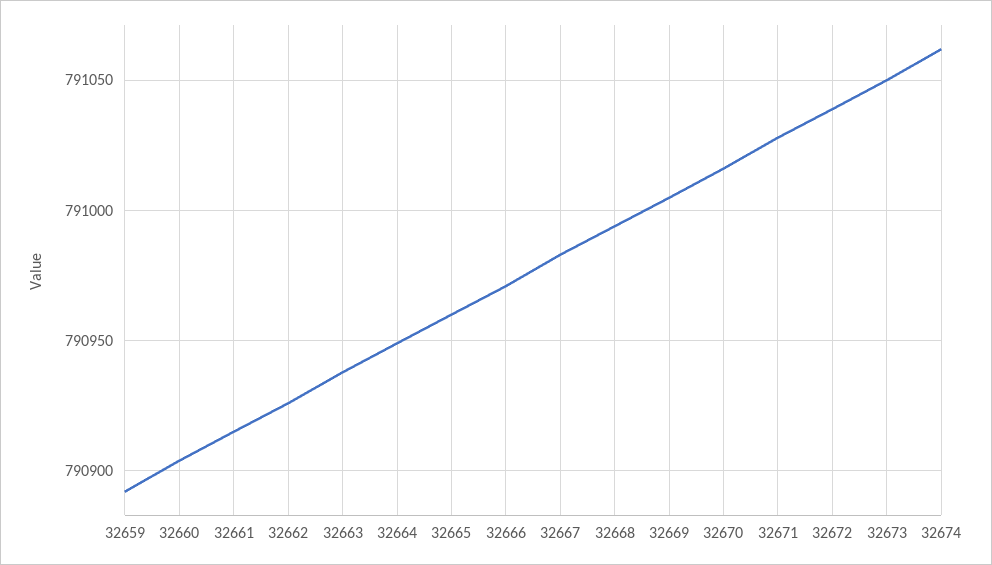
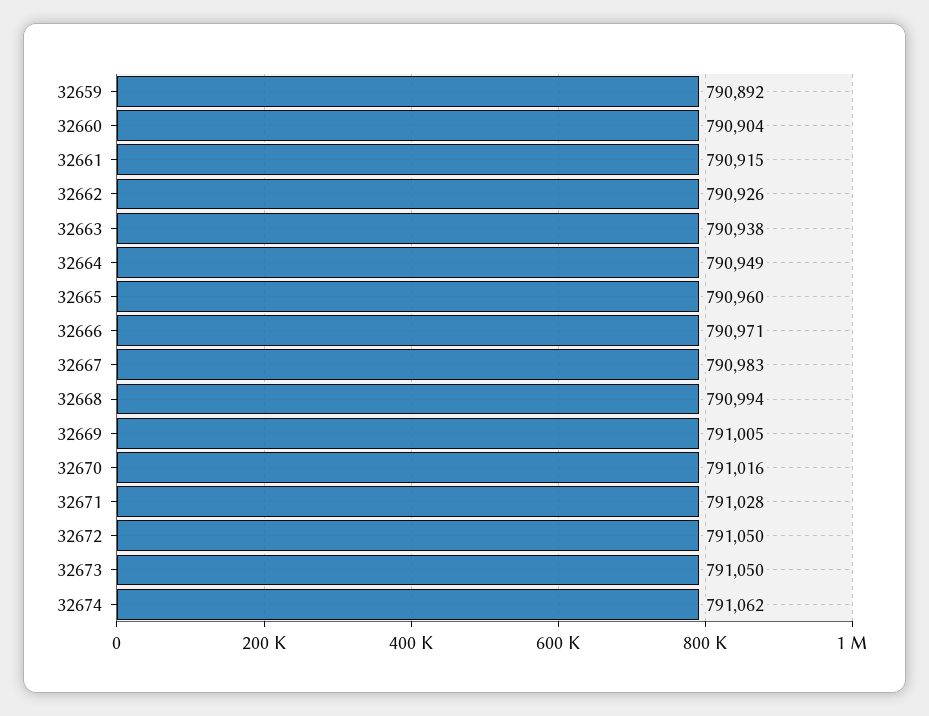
32672: 791040 -> 791050

